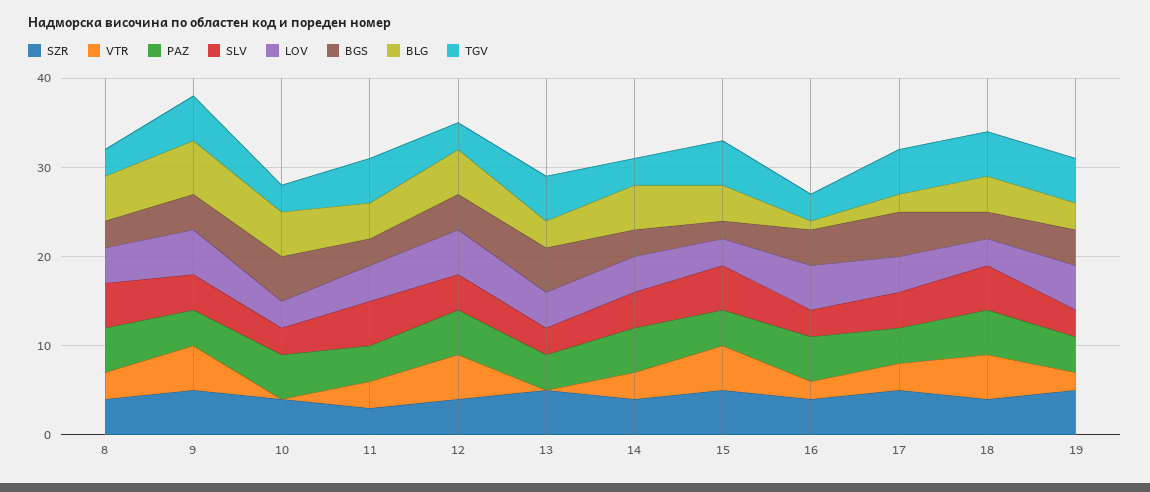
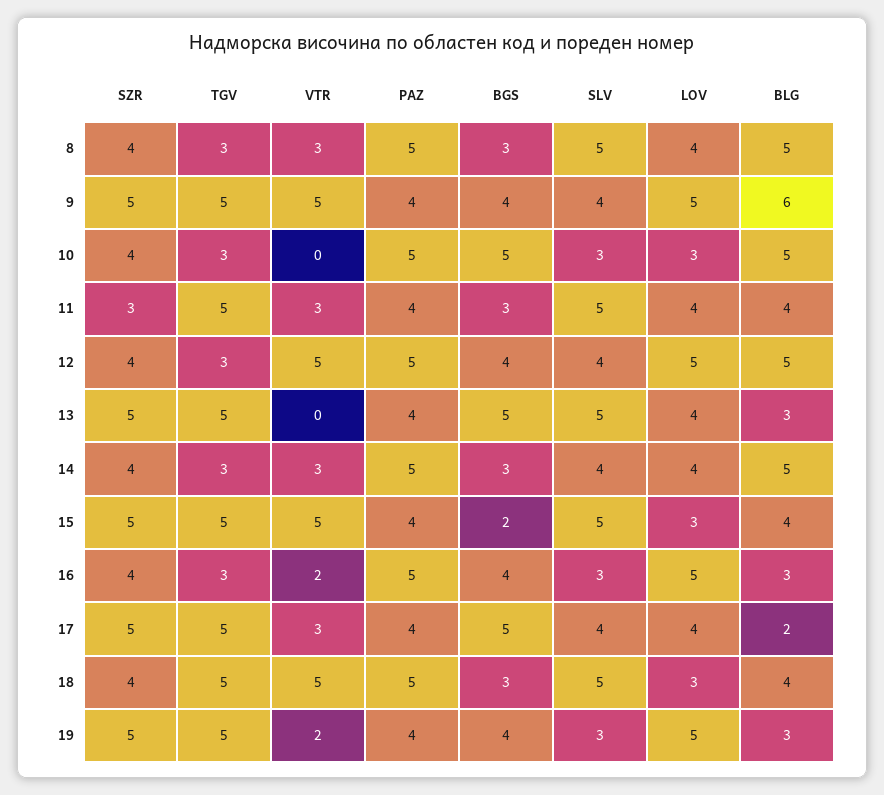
SLV, 13: 3 -> 5
BLG, 16: 1 -> 3

